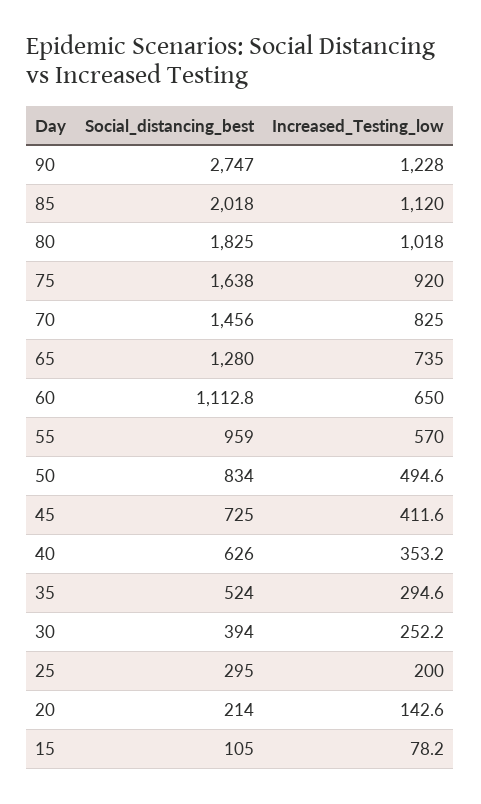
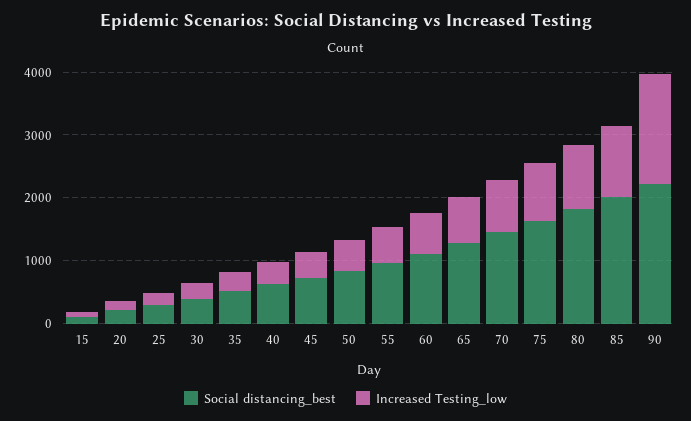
Social_distancing_best, 90: 2747 -> 2200
Increased_Testing_low, 90: 1228 -> 1800

